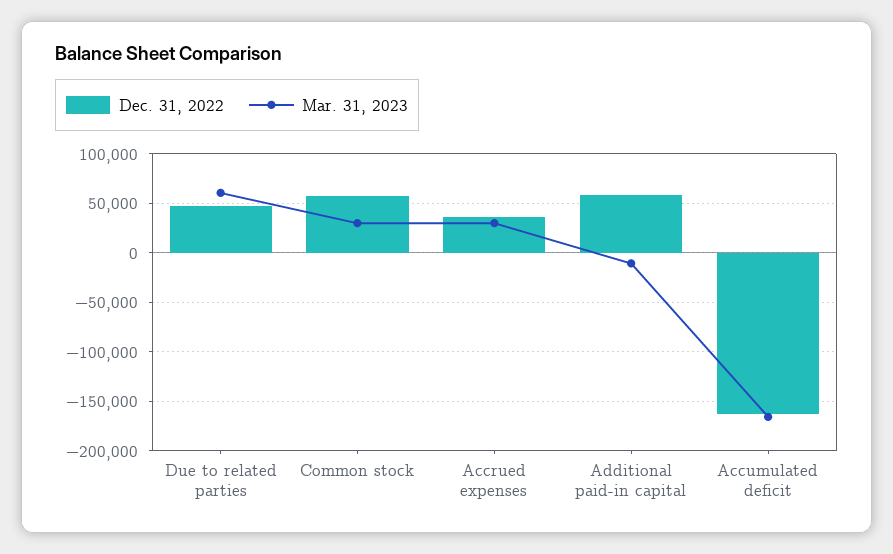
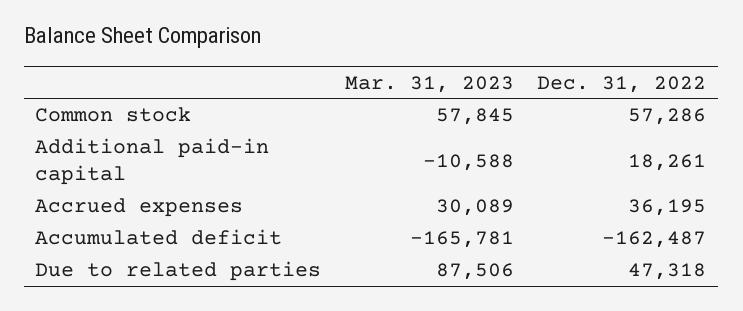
Mar. 31, 2023, Due to related parties: 60000 -> 87506
Mar. 31, 2023, Common stock: 30000 -> 57845
Dec. 31, 2022, Additional paid-in capital: 60000 -> 18261

